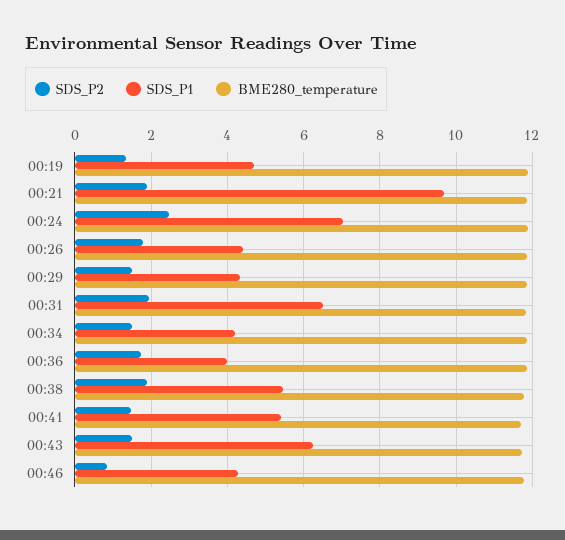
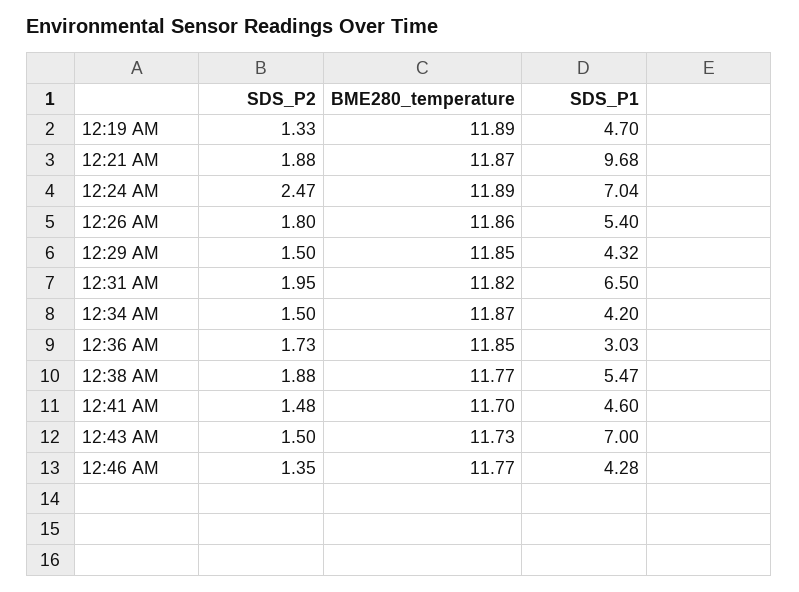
SDS_P1, 00:26: 4.4 -> 5.4
SDS_P1, 00:36: 4 -> 3.03
SDS_P1, 00:41: 5.4 -> 4.6
SDS_P1, 00:43: 6.2 -> 7
SDS_P2, 00:46: 0.8 -> 1.35

